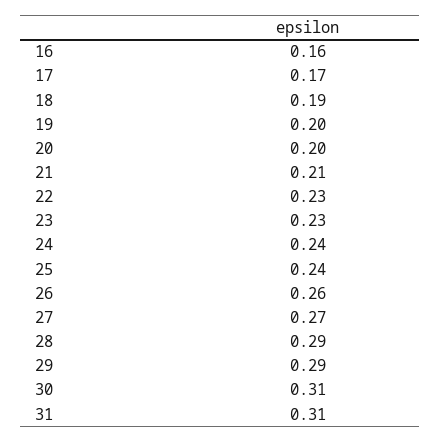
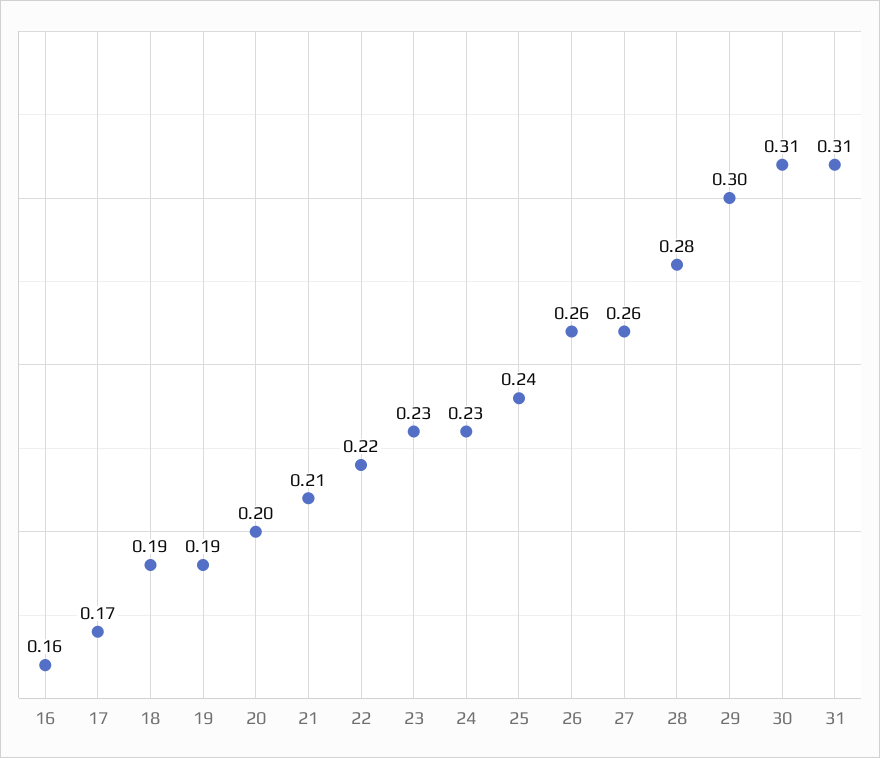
19: 0.2 -> 0.19
22: 0.23 -> 0.22
24: 0.24 -> 0.23
27: 0.27 -> 0.26
28: 0.29 -> 0.28
29: 0.29 -> 0.3

